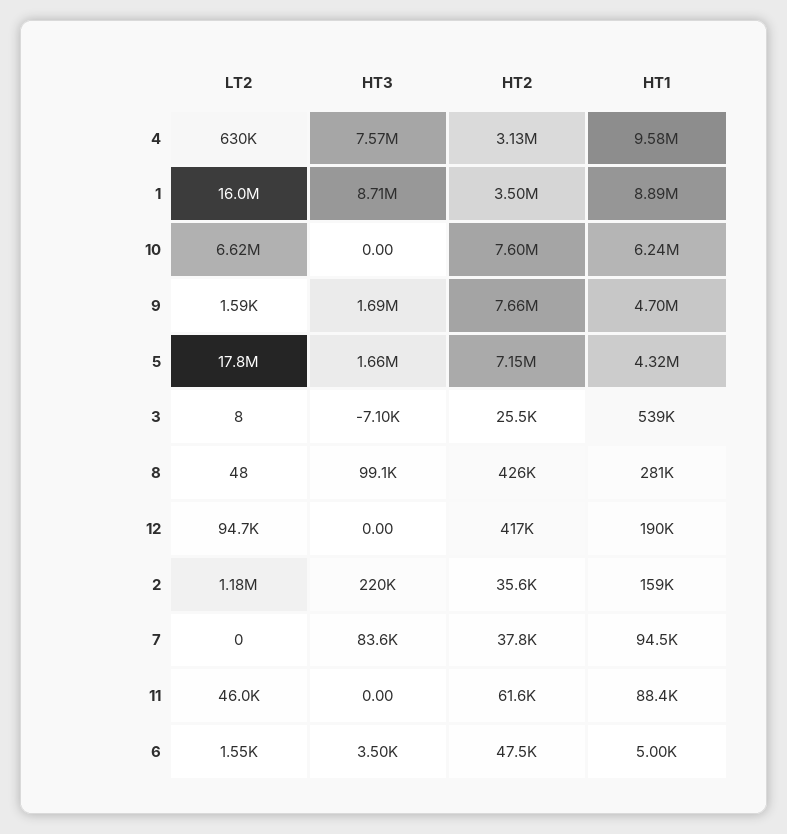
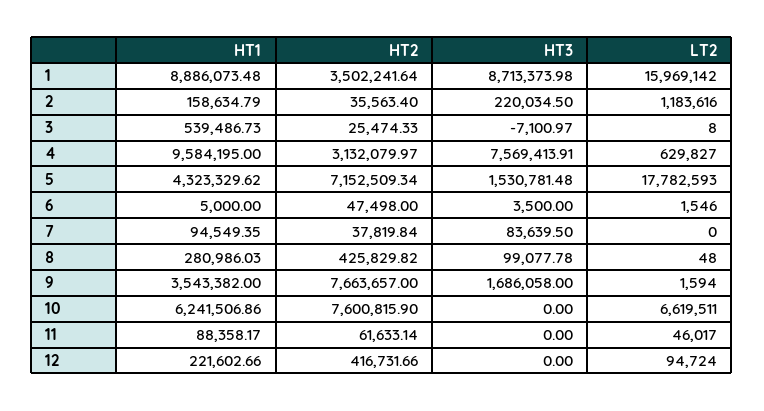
HT1, 9: 4700000 -> 3543382
HT3, 5: 1660000 -> 1530781.48
HT1, 12: 190000 -> 221602.66

